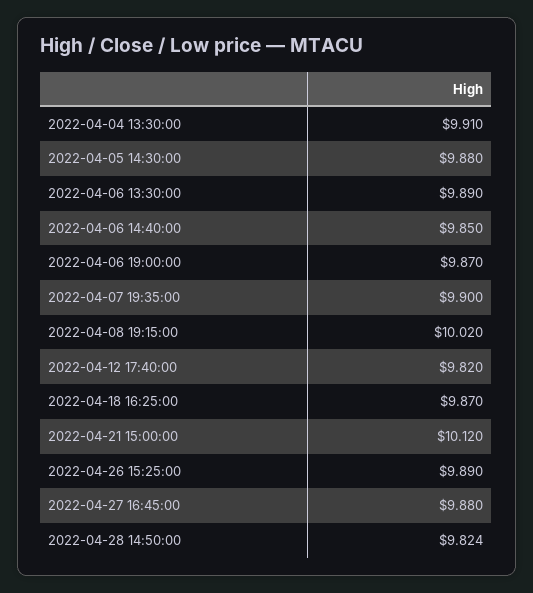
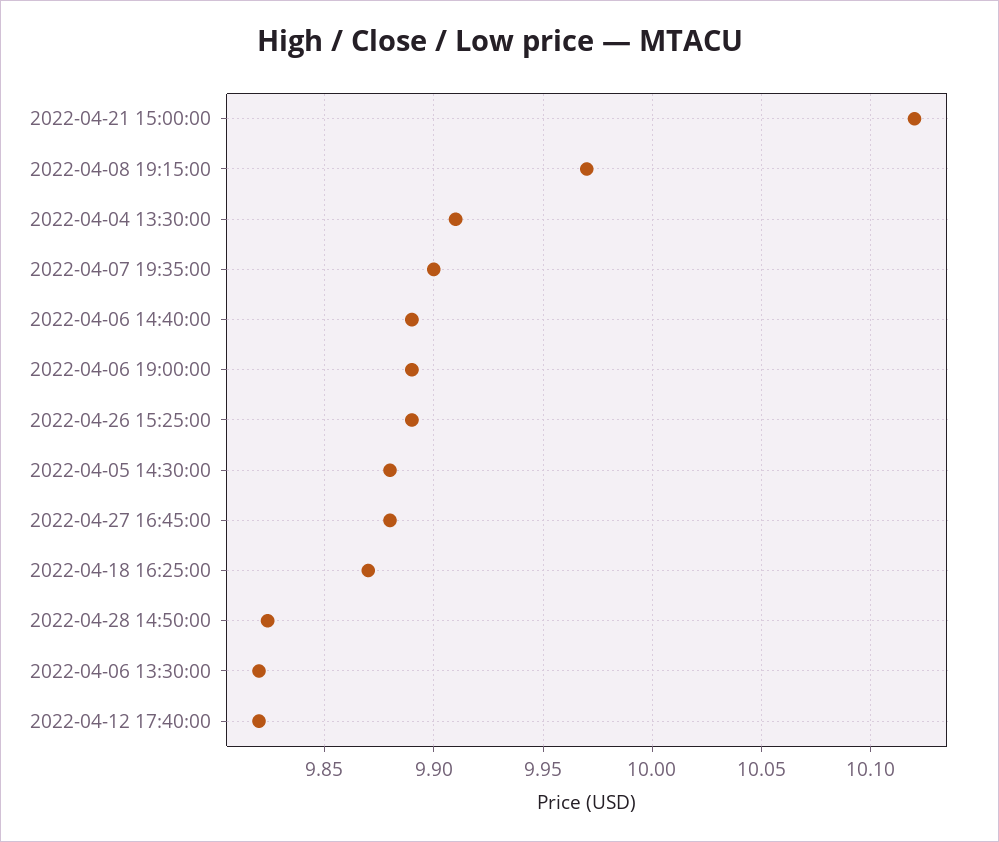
2022-04-06 13:30:00: 9.89 -> 9.82
2022-04-06 14:40:00: 9.85 -> 9.89
2022-04-06 19:00:00: 9.87 -> 9.89
2022-04-08 19:15:00: 10.02 -> 9.97

